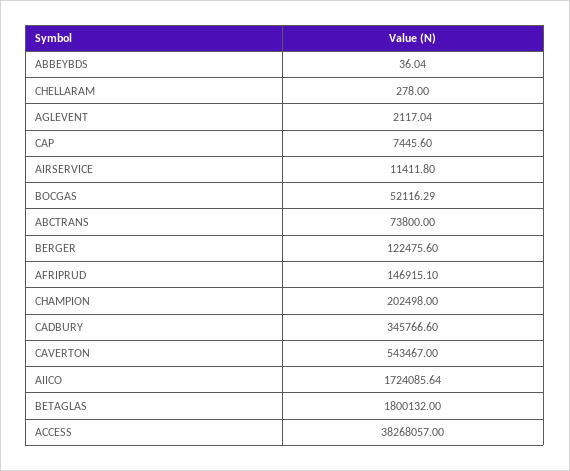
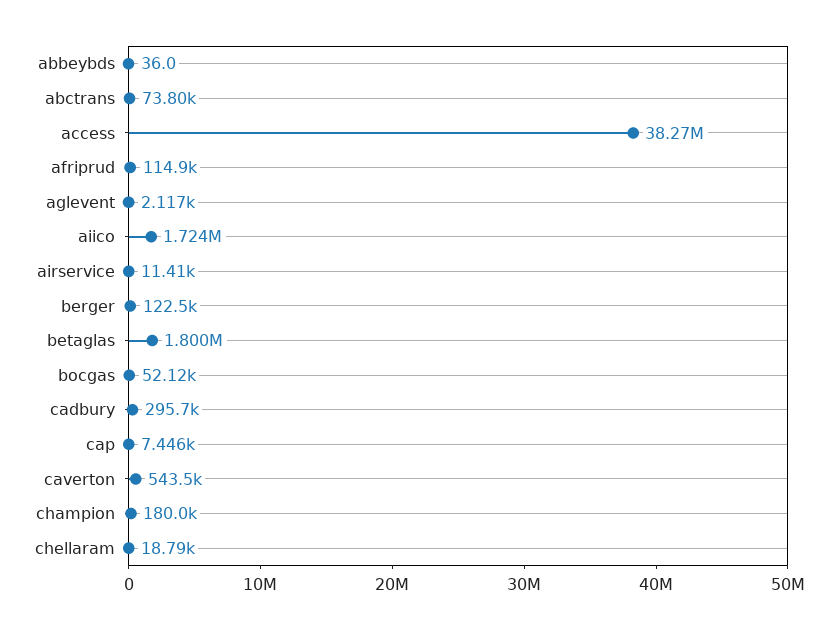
CHELLARAM: 278 -> 18790
AFRIPRUD: 146915.1 -> 114900
CHAMPION: 202498 -> 180000
CADBURY: 345766.6 -> 295700

